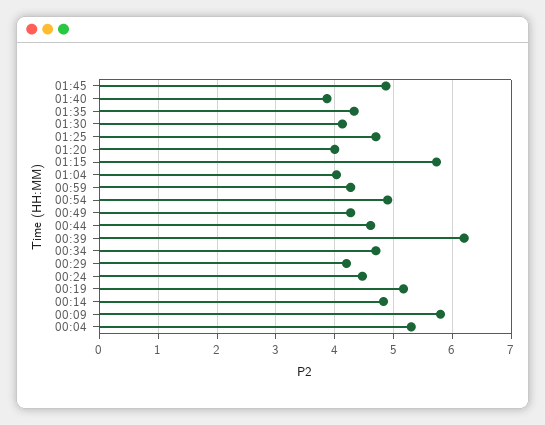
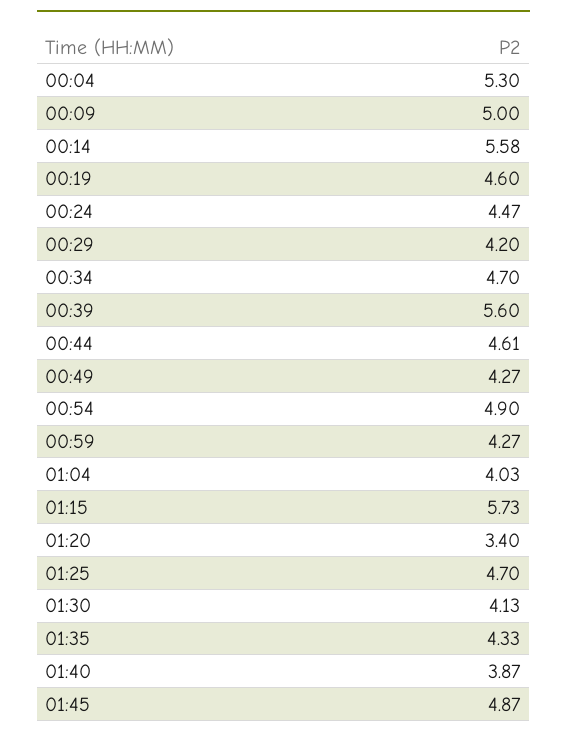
01:20: 4 -> 3.4
00:39: 6.2 -> 5.6
00:19: 5.2 -> 4.6
00:14: 4.8 -> 5.58
00:09: 5.8 -> 5

